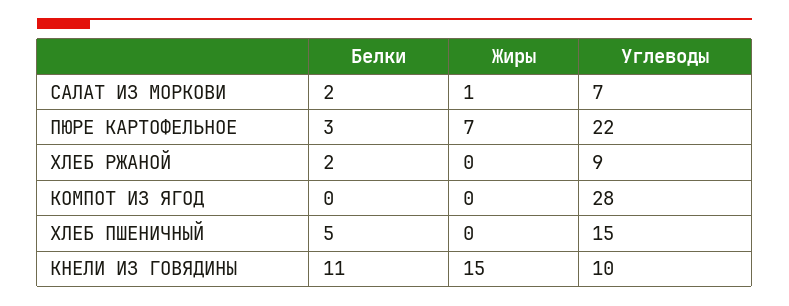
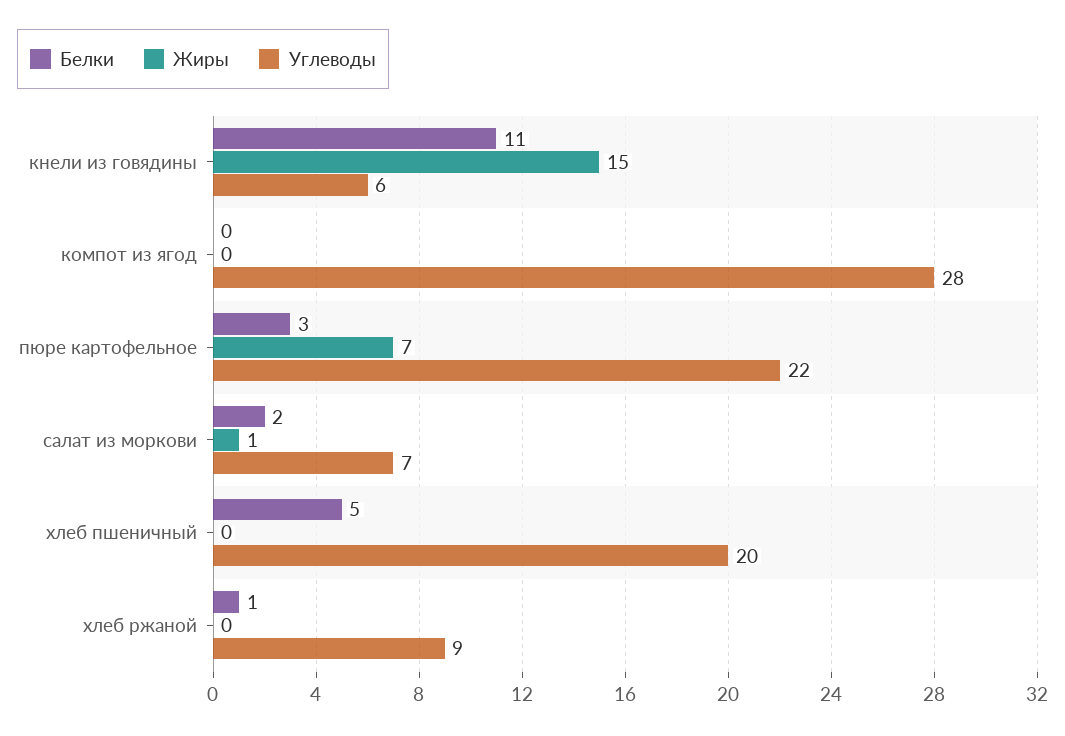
Белки, ХЛЕБ РЖАНОЙ: 2 -> 1
Углеводы, ХЛЕБ ПШЕНИЧНЫЙ: 15 -> 20
Углеводы, КНЕЛИ ИЗ ГОВЯДИНЫ: 10 -> 6

